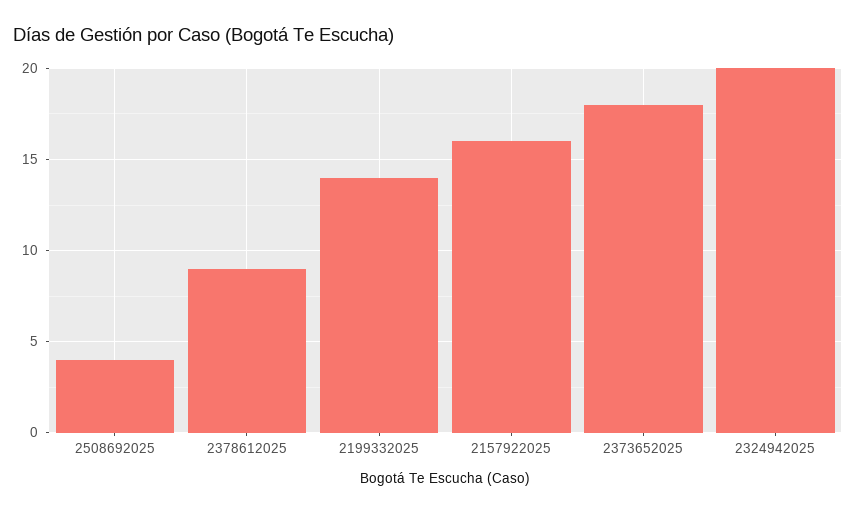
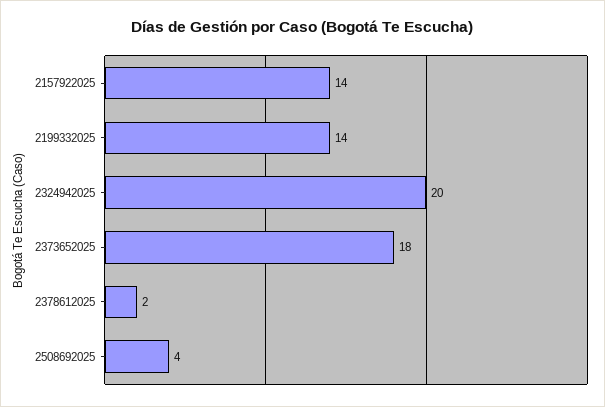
2378612025: 9 -> 2
2157922025: 16 -> 14

